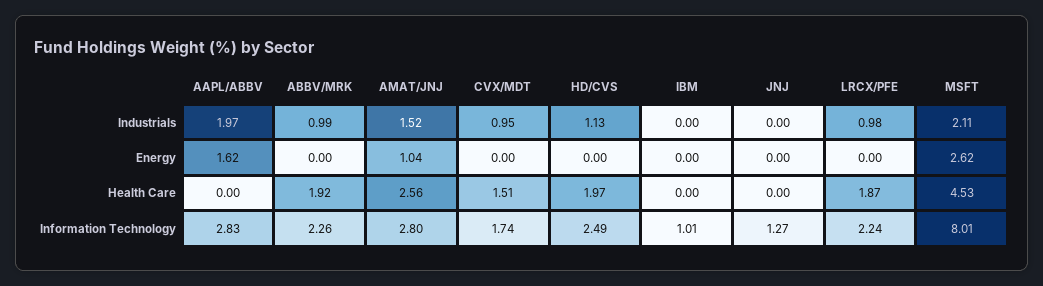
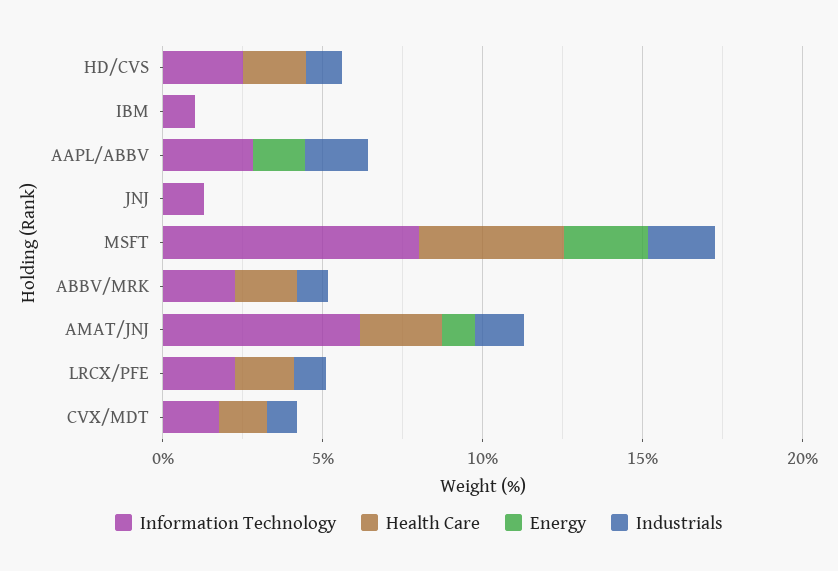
Information Technology, AMAT/JNJ: 2.8 -> 6

